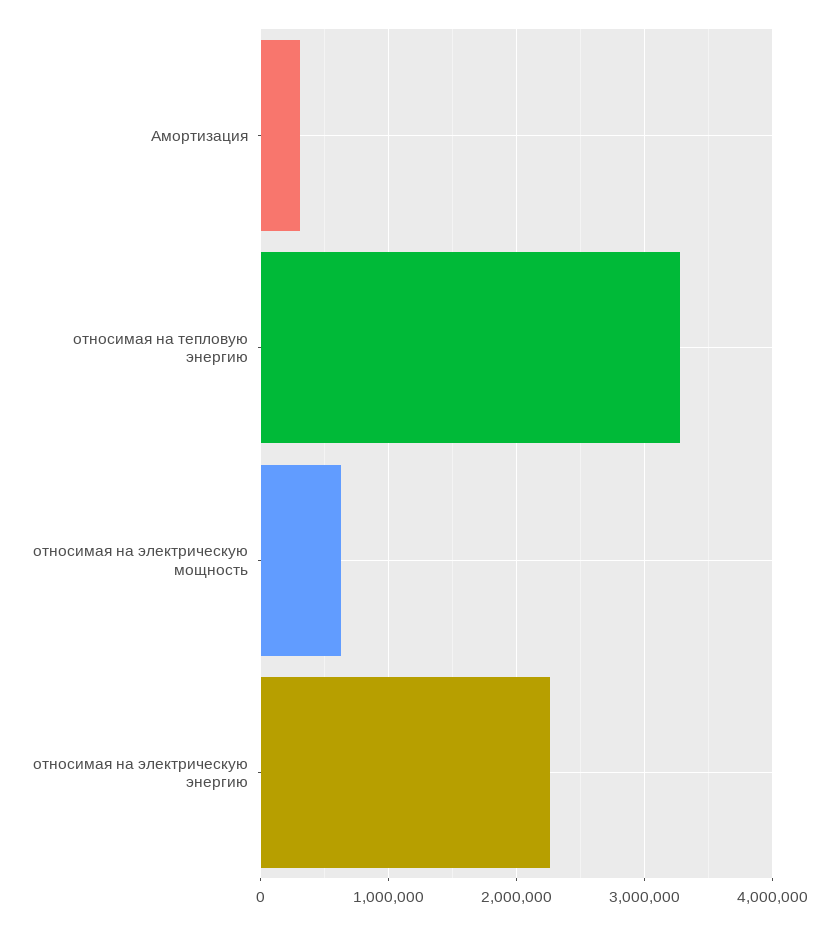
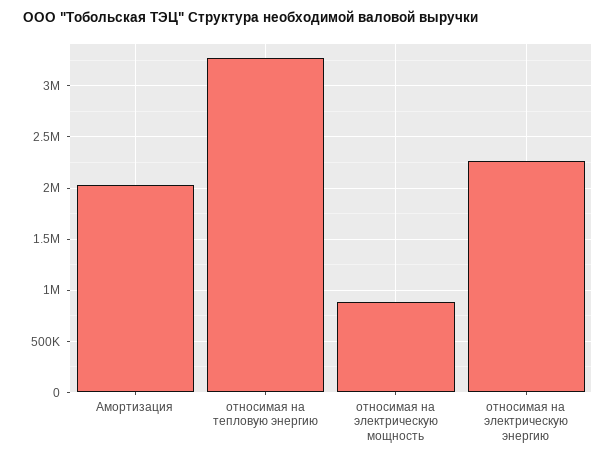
Амортизация: 300000 -> 2000000
относимая на электрическую мощность: 600000 -> 900000

